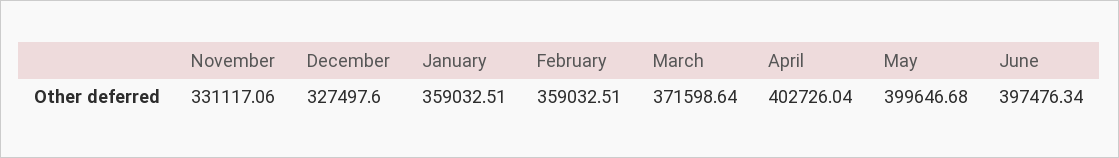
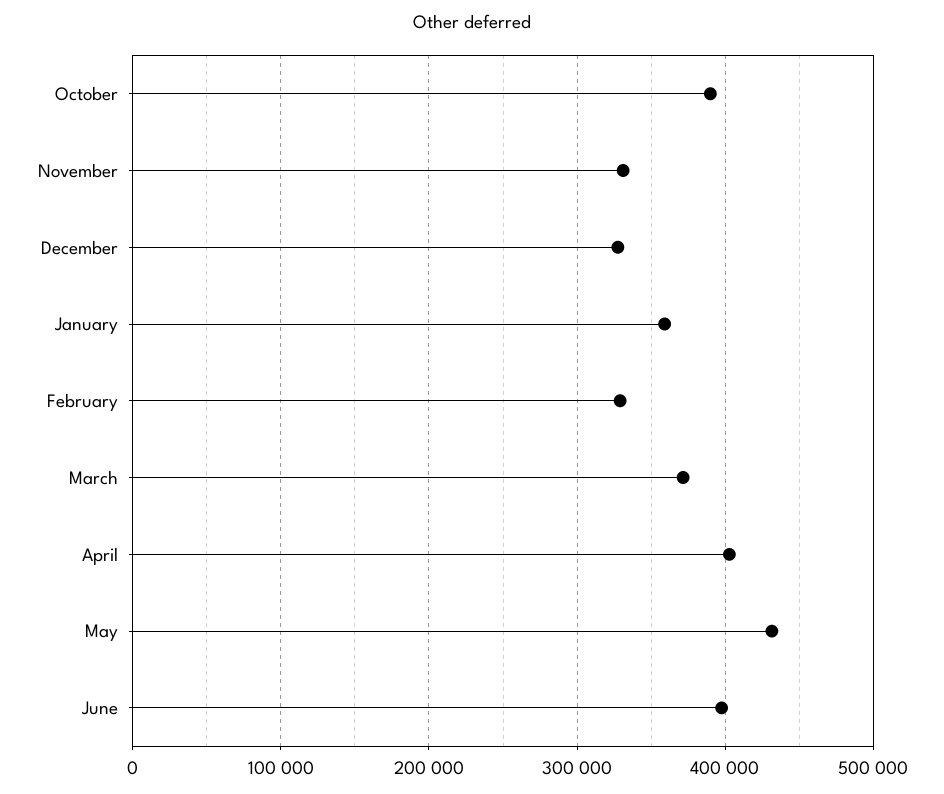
February: 359032.51 -> 330000
May: 399646.68 -> 430000
October: none -> 390000

